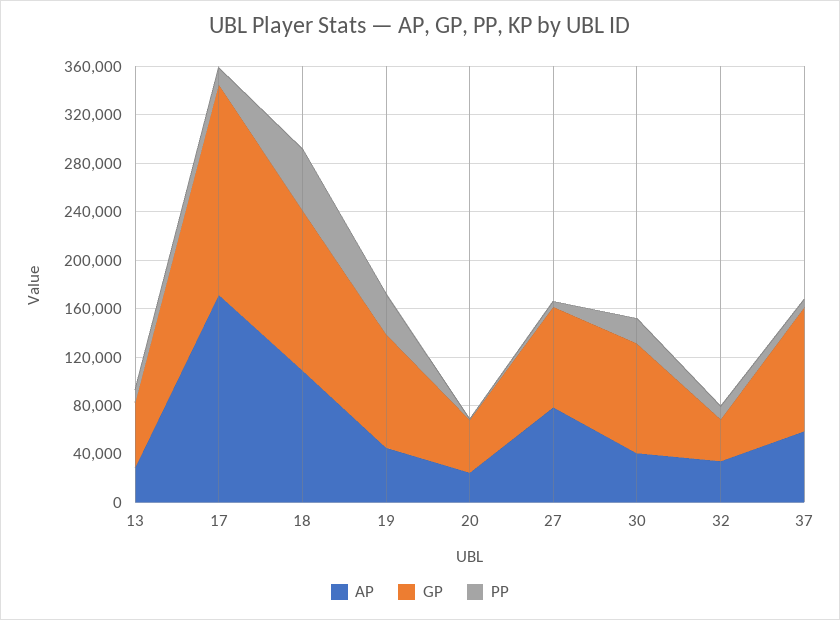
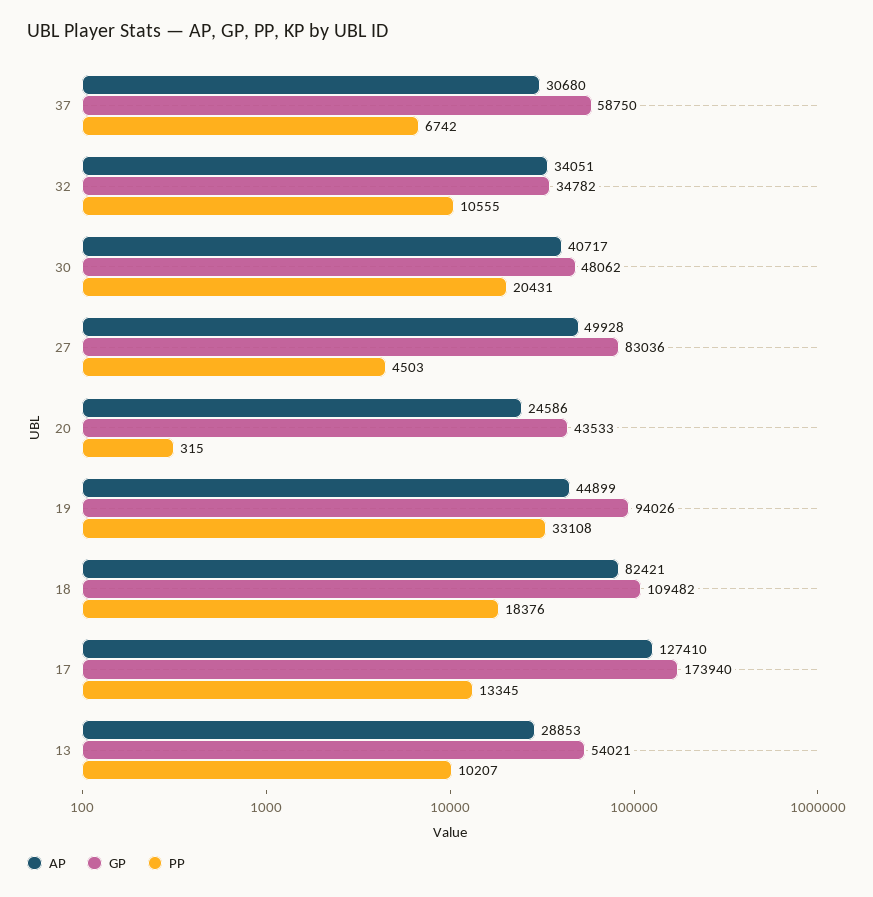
AP, 17: 170000 -> 127410
AP, 18: 110000 -> 82421
GP, 18: 130000 -> 109482
PP, 18: 50000 -> 18376
AP, 27: 80000 -> 49928
GP, 30: 90000 -> 48062
AP, 37: 60000 -> 30680
GP, 37: 100000 -> 58750

